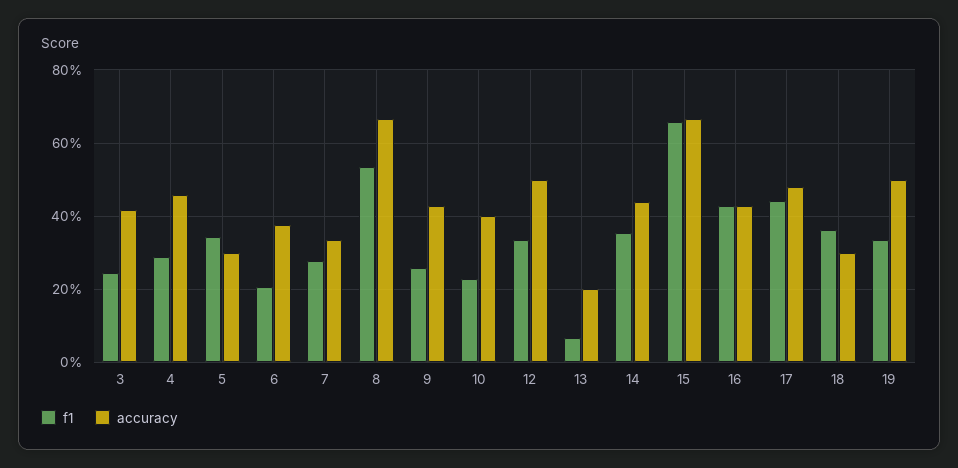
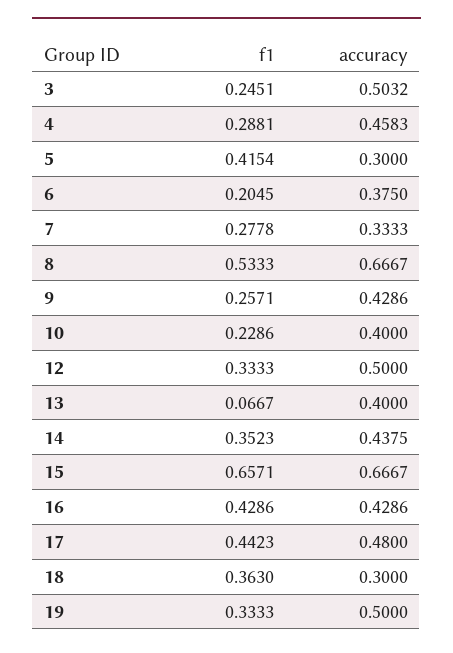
accuracy, 3: 0.42 -> 0.5032
f1, 5: 0.34 -> 0.4154
accuracy, 13: 0.2 -> 0.4

